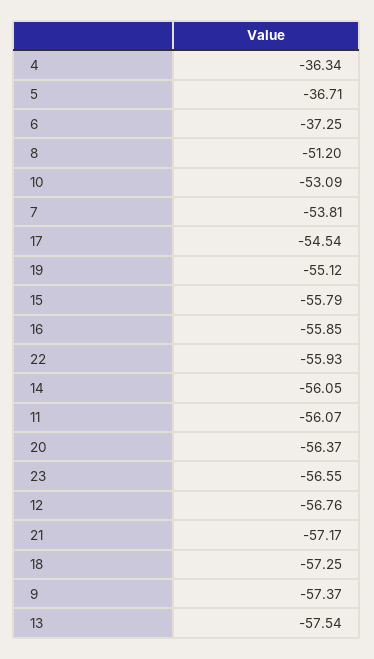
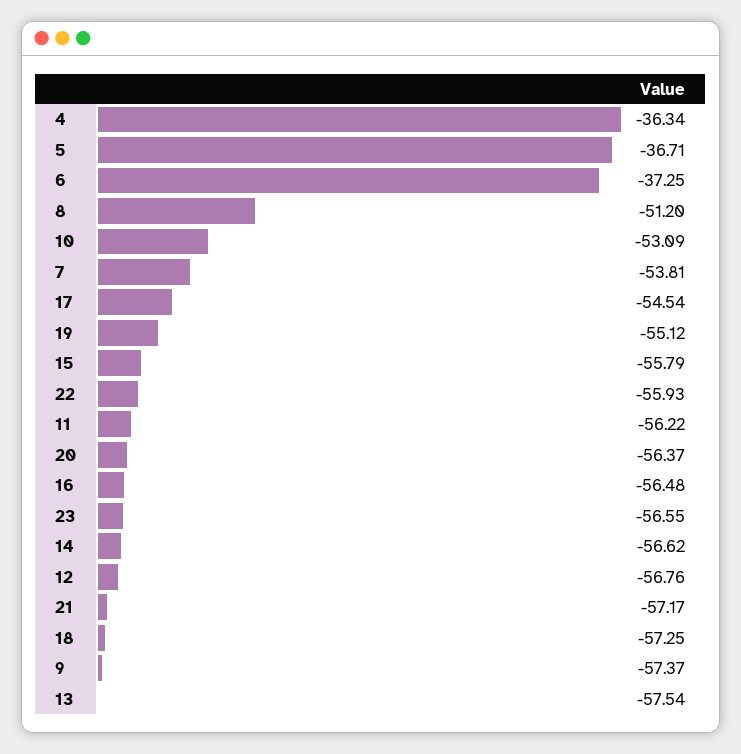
16: -55.85 -> -56.48
14: -56.05 -> -56.62
11: -56.07 -> -56.22

